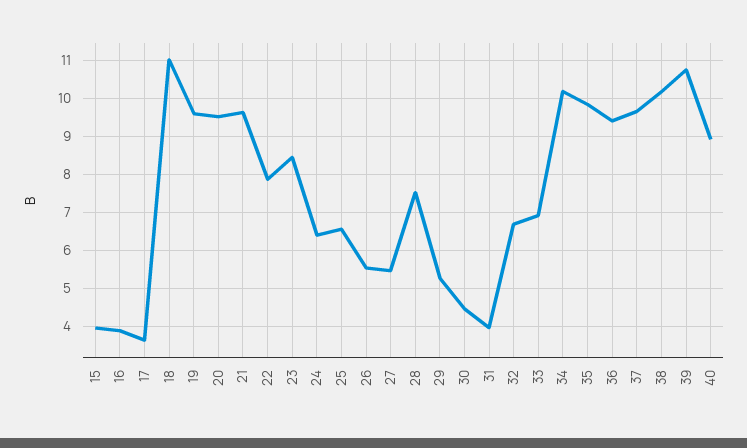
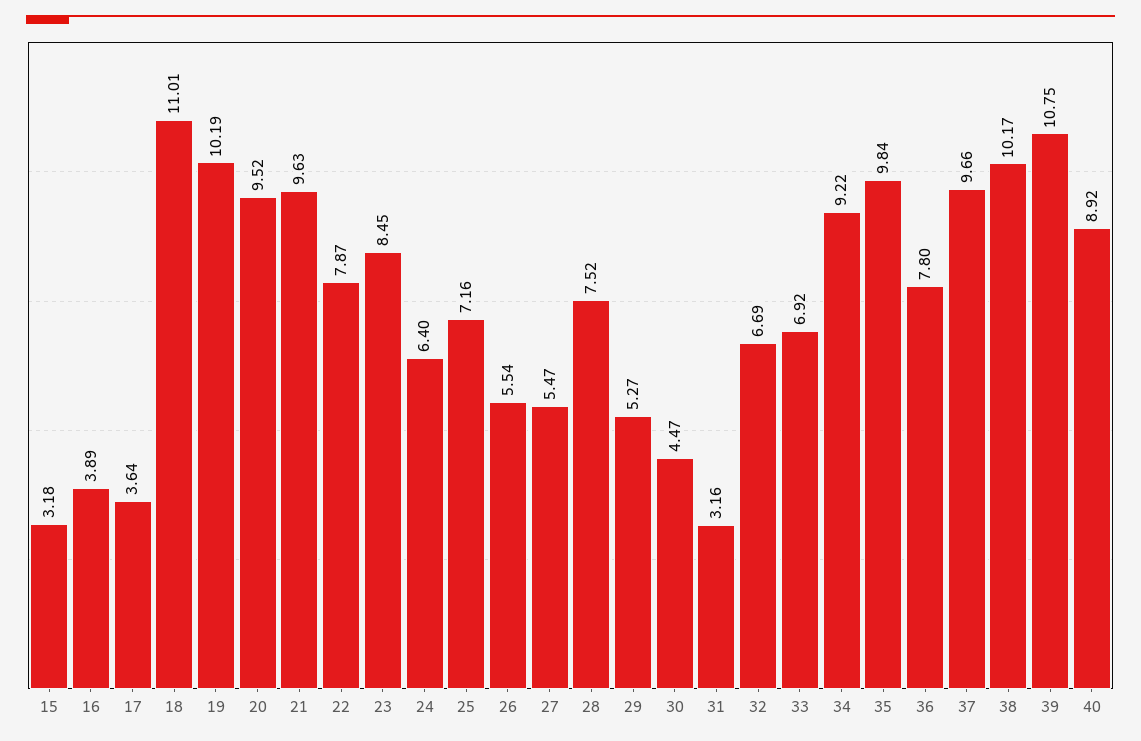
15: 4 -> 3.18
19: 9.6 -> 10.19
25: 6.6 -> 7.16
31: 4 -> 3.16
34: 10.2 -> 9.22
36: 9.4 -> 7.8

